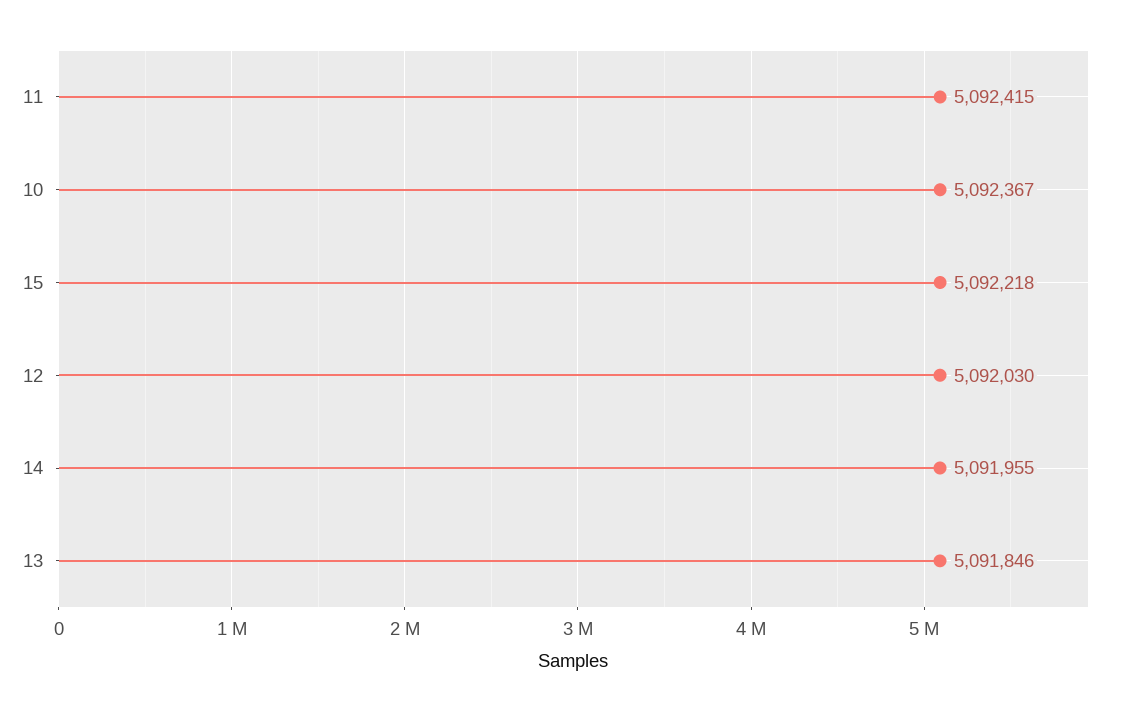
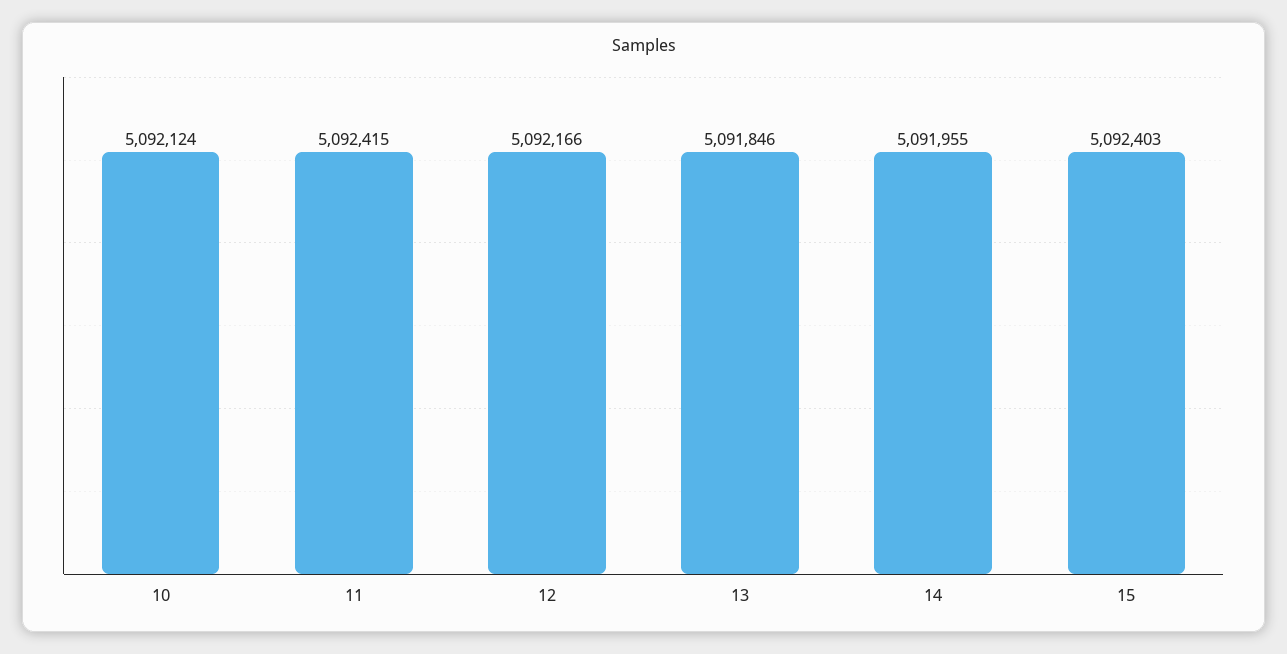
10: 5092367 -> 5092124
15: 5092218 -> 5092403
12: 5092030 -> 5092166

